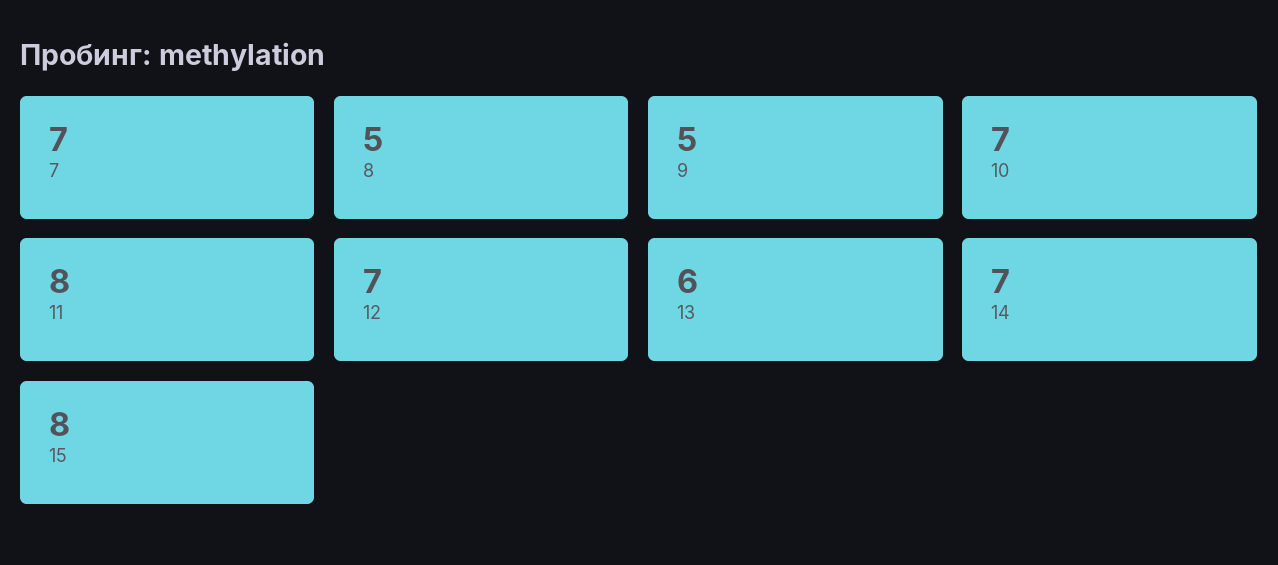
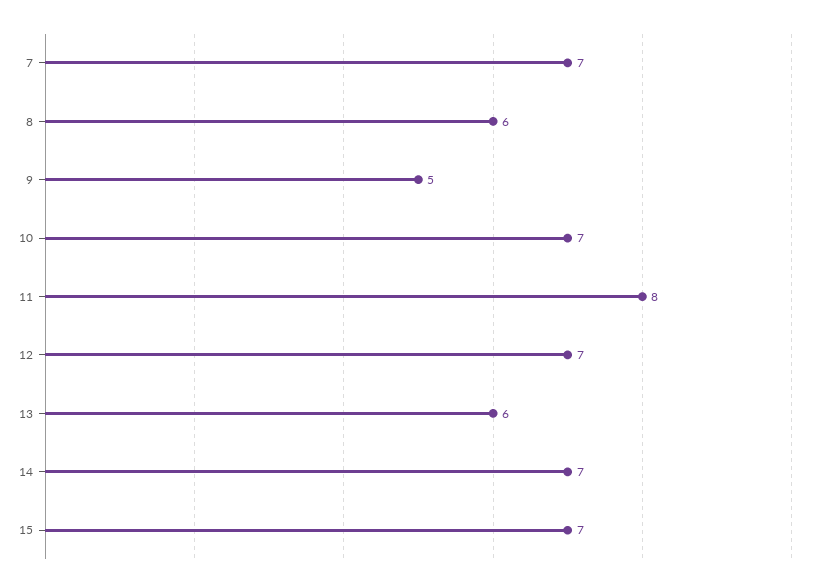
8: 5 -> 6
15: 8 -> 7

